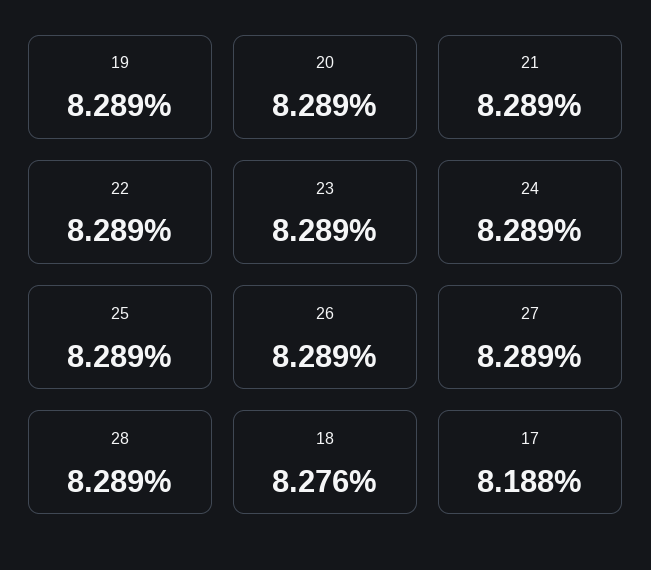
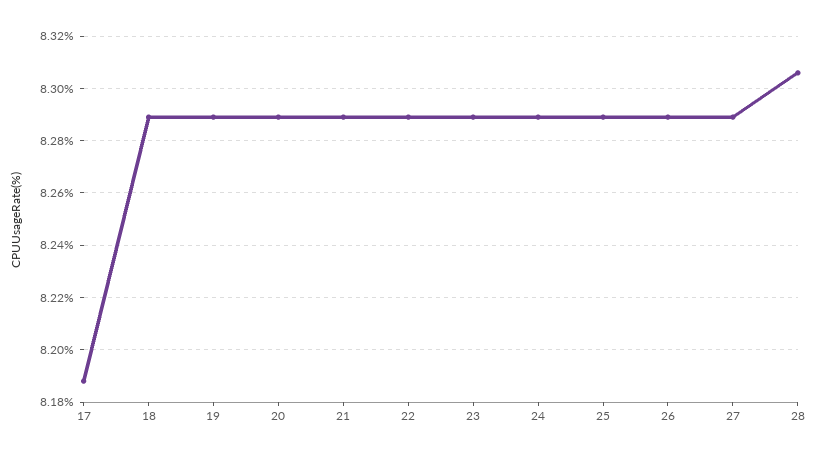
28: 8.289 -> 8.305
18: 8.276 -> 8.29

